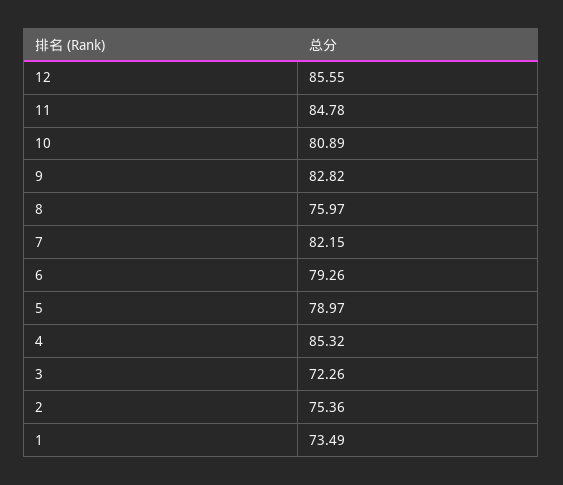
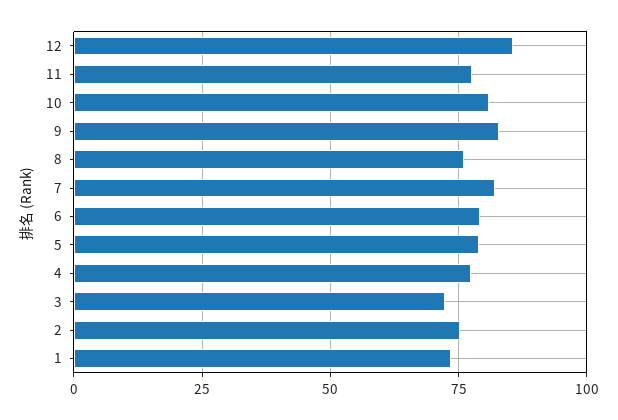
11: 84.78 -> 77.5
4: 85.32 -> 77.5

